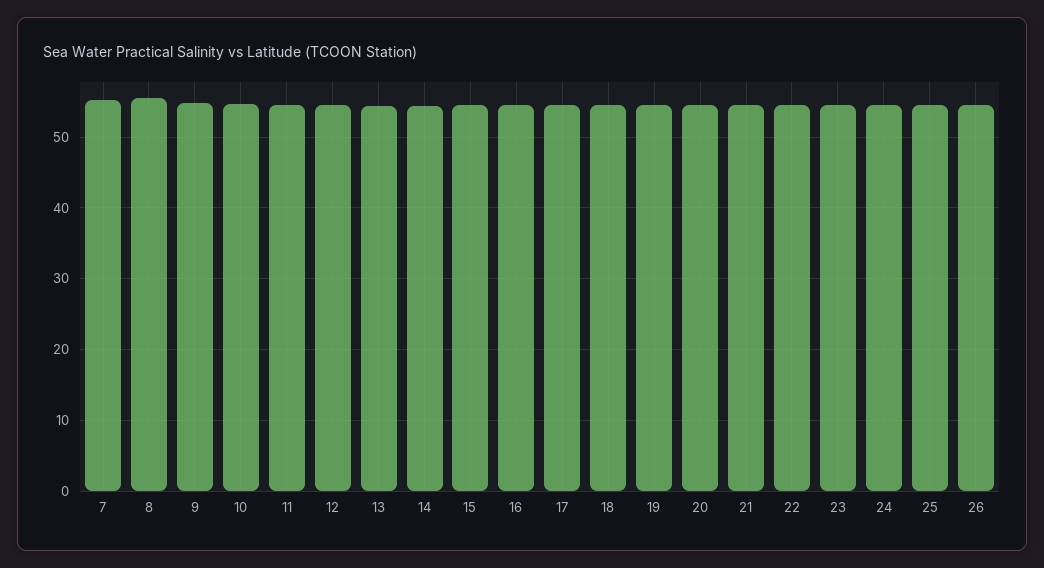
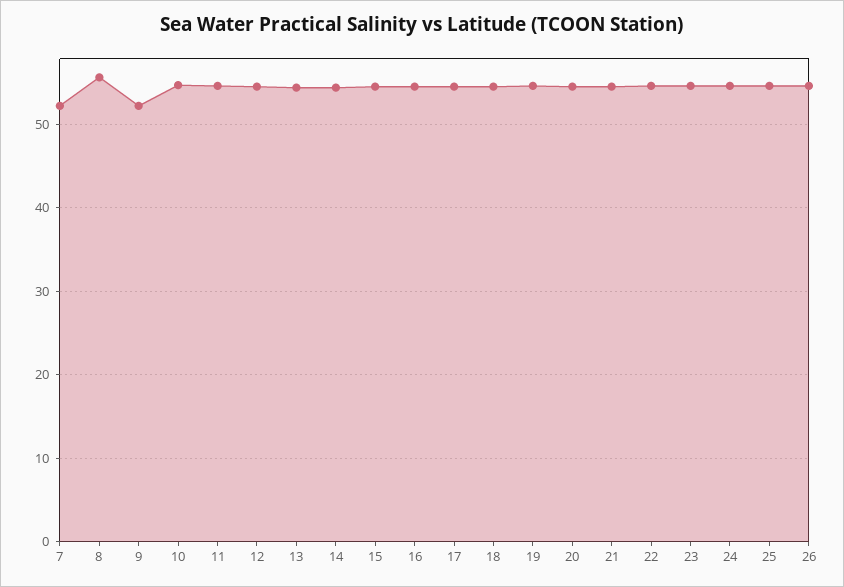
7: 55 -> 52
9: 55 -> 52

